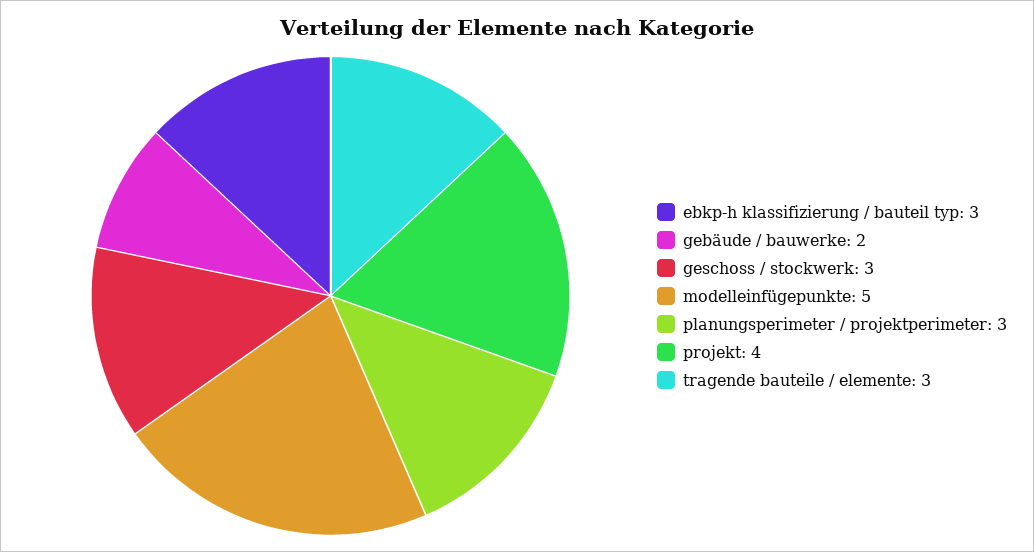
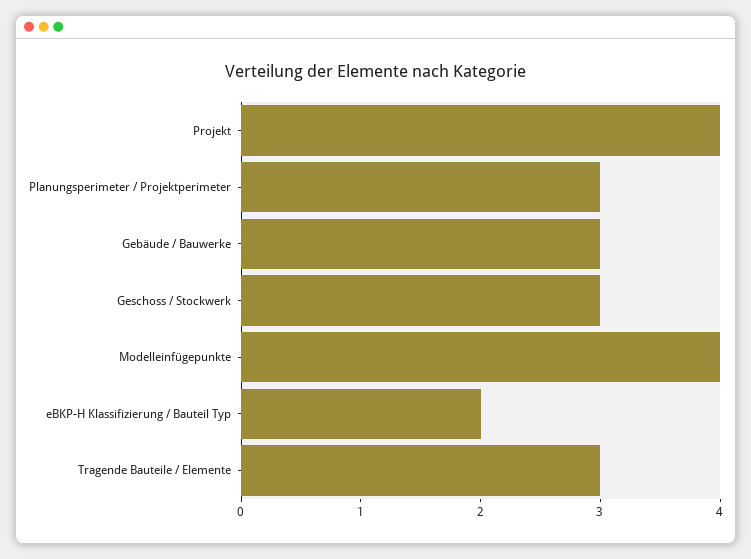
ebkp-h klassifizierung / bauteil typ: 3 -> 2
gebäude / bauwerke: 2 -> 3
modelleinfügepunkte: 5 -> 4

